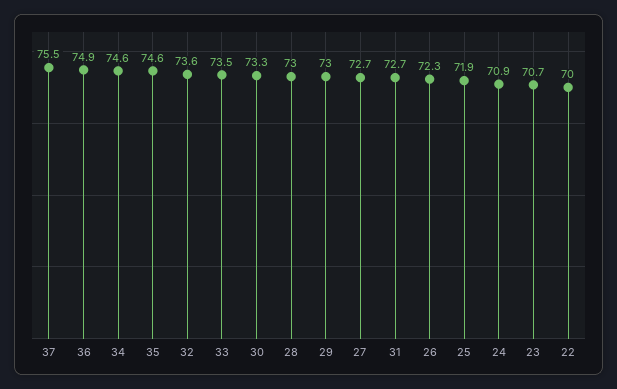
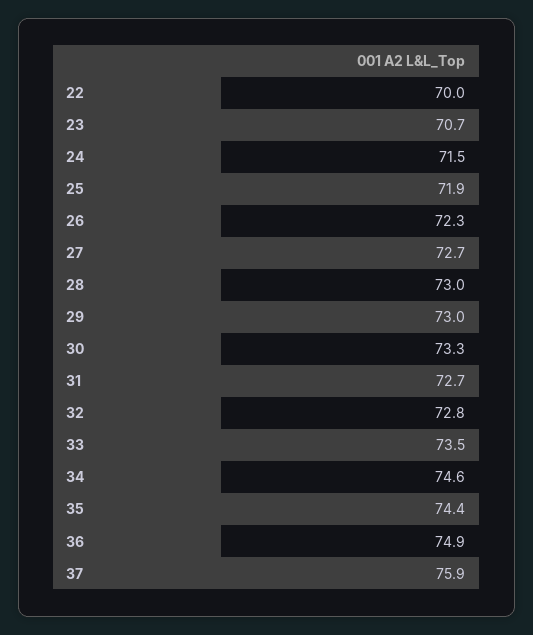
37: 75.5 -> 75.9
35: 74.6 -> 74.4
32: 73.6 -> 72.8
24: 70.9 -> 71.5

